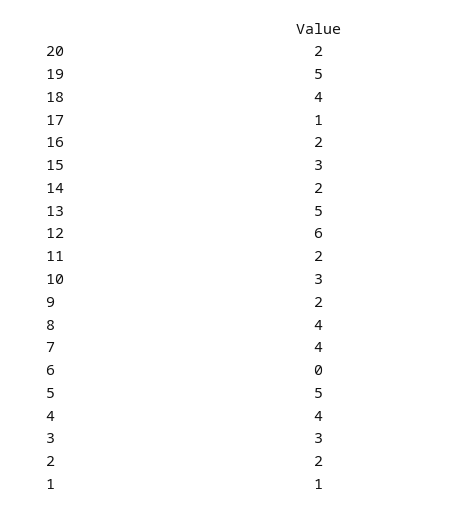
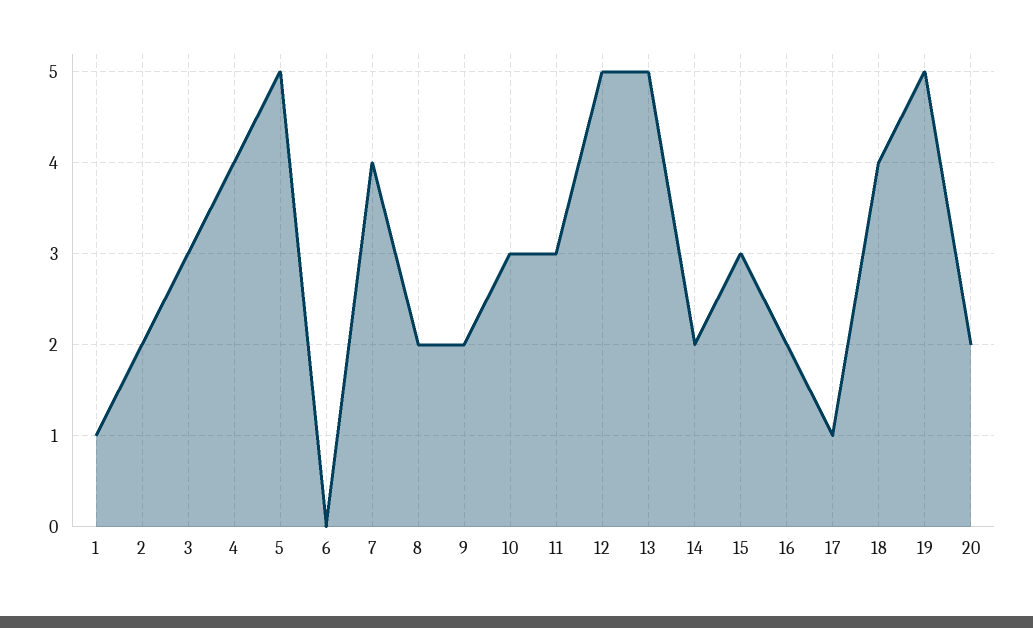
12: 6 -> 5
11: 2 -> 3
8: 4 -> 2

